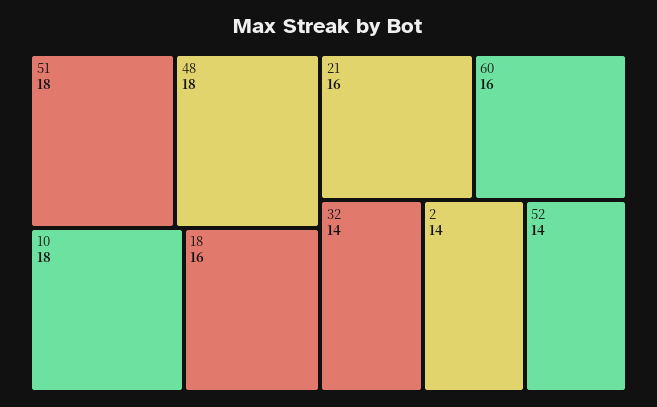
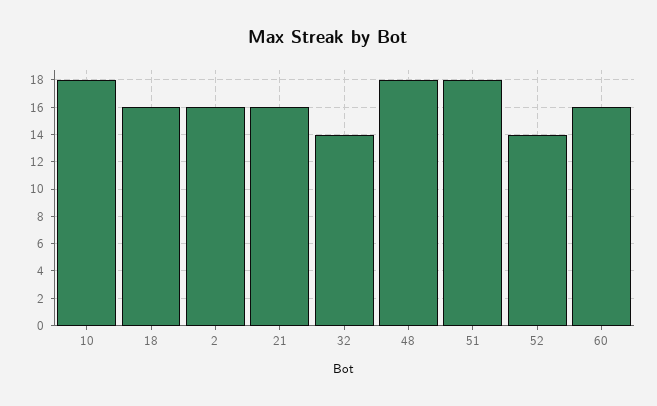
2: 14 -> 16

